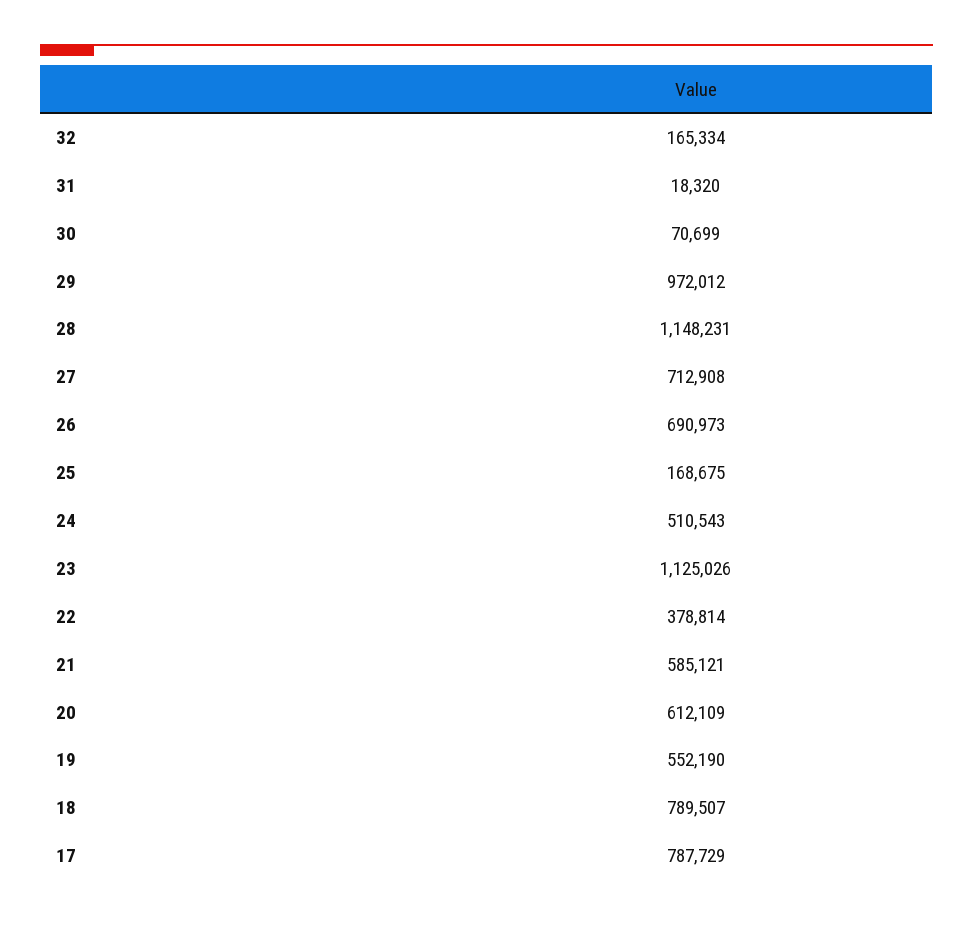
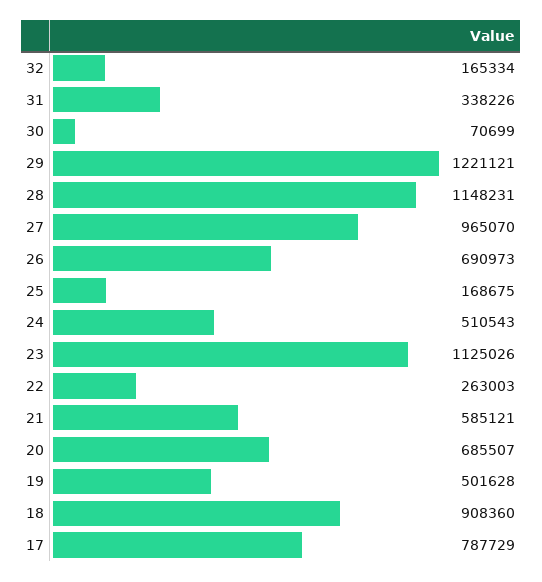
31: 18320 -> 338226
29: 972012 -> 1221121
27: 712908 -> 965070
22: 378814 -> 263003
20: 612109 -> 685507
19: 552190 -> 501628
18: 789507 -> 908360

